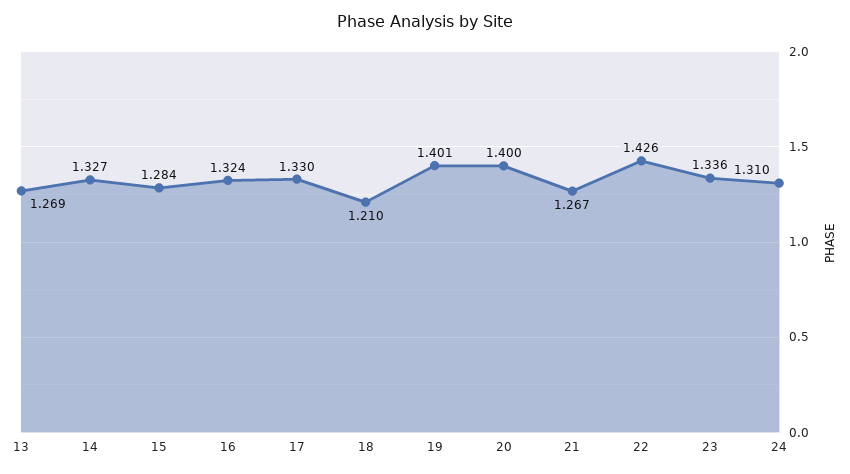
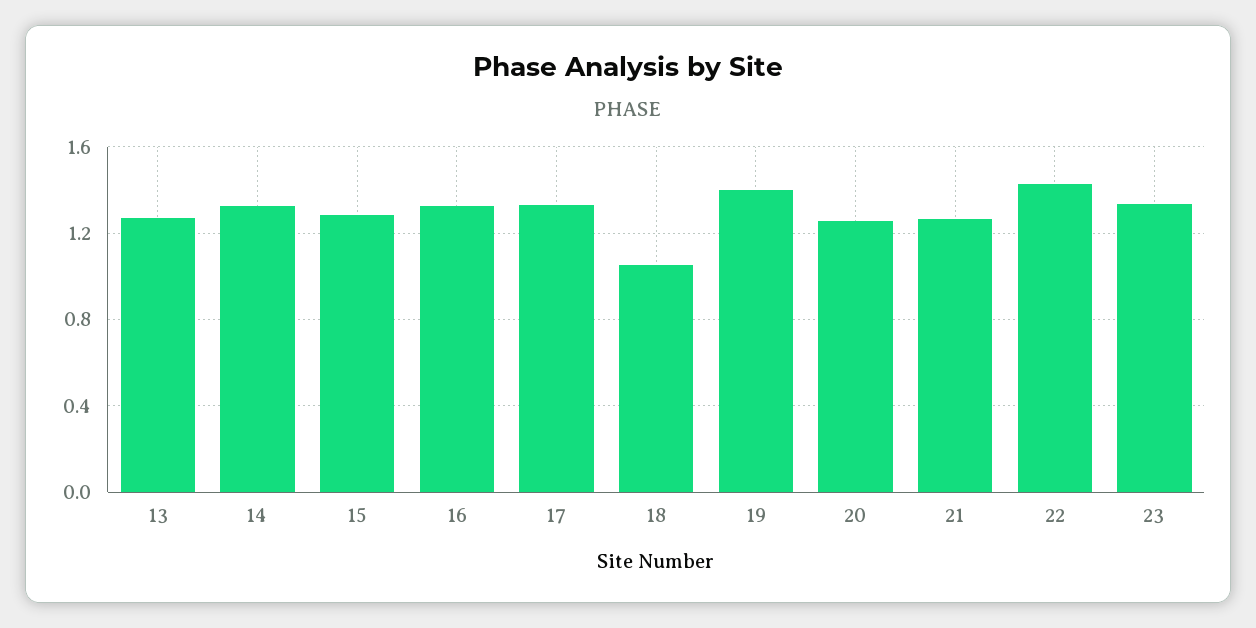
18: 1.21 -> 1.05
20: 1.4 -> 1.25
24: 1.31 -> none

